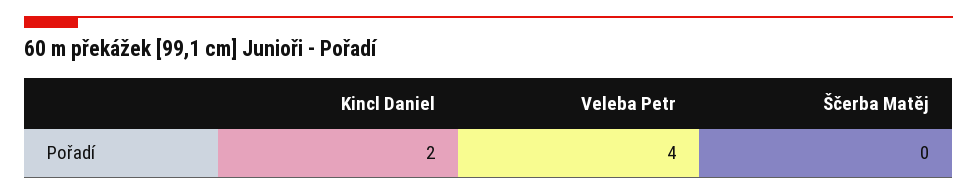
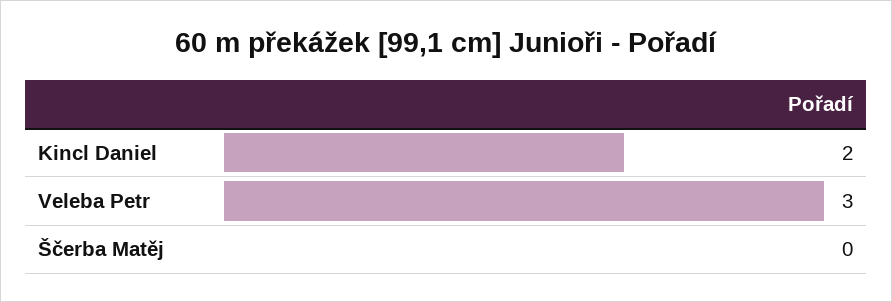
Veleba Petr: 4 -> 3

